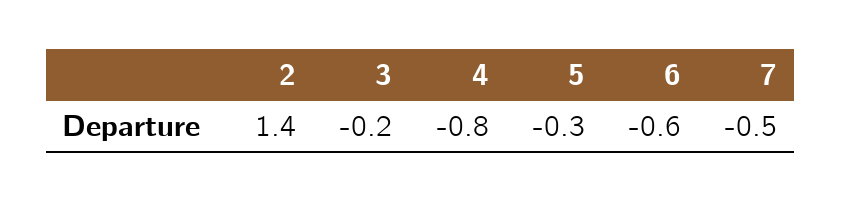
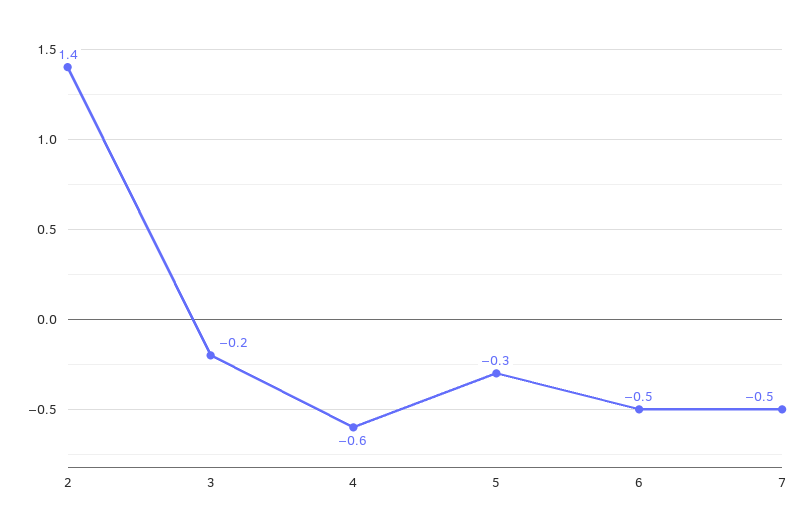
4: -0.8 -> -0.6
6: -0.6 -> -0.5

